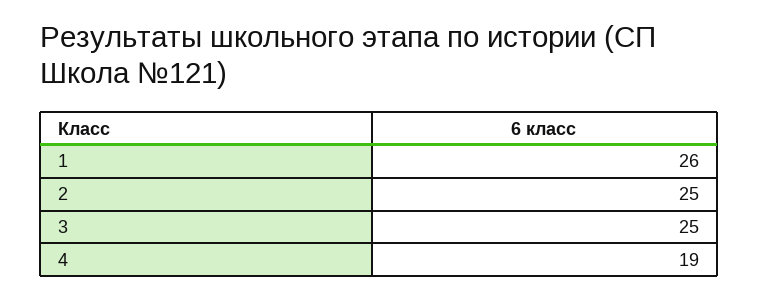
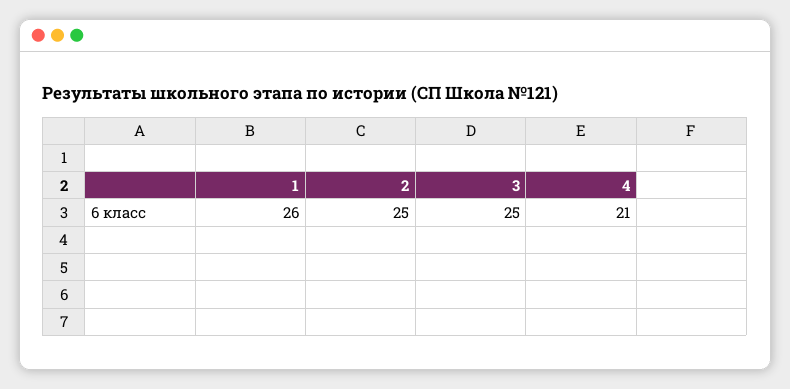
4: 19 -> 21

